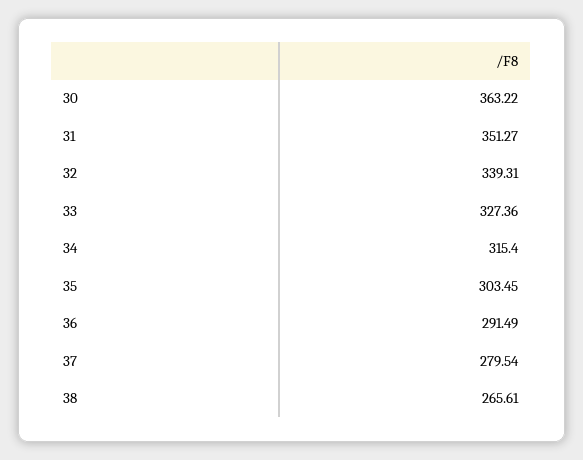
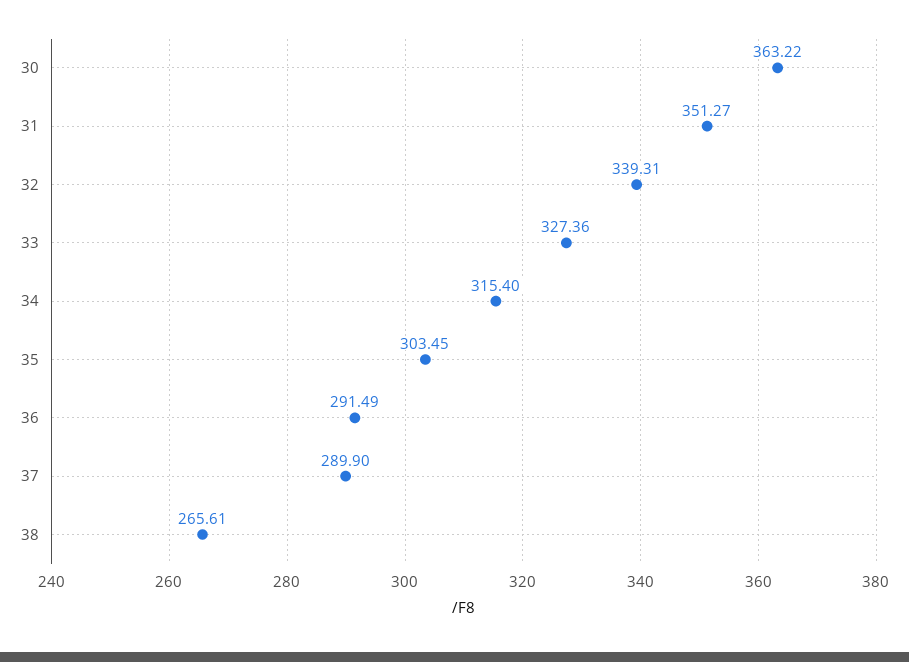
37: 279.54 -> 289.9

